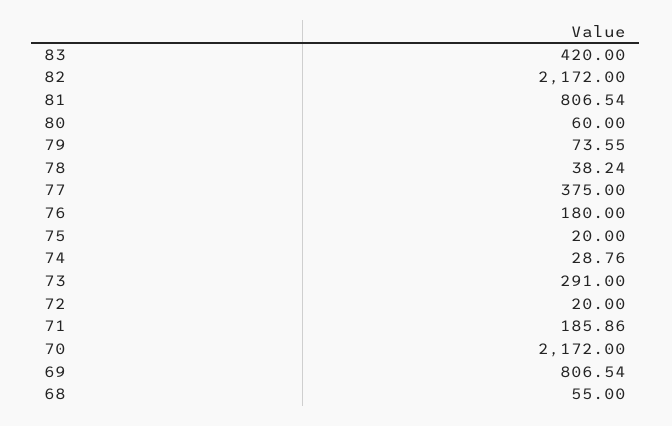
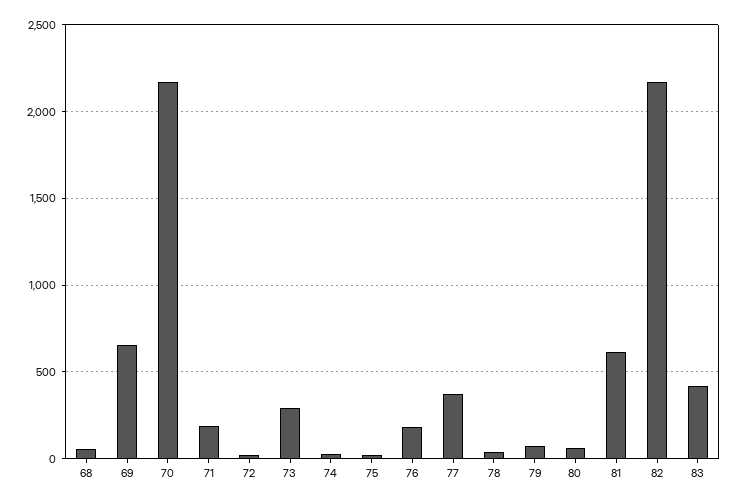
81: 806.54 -> 600
69: 806.54 -> 650

